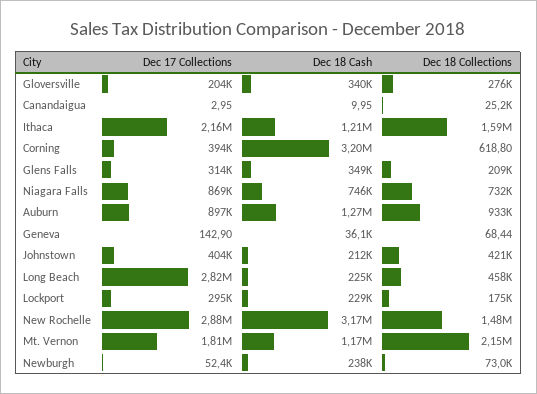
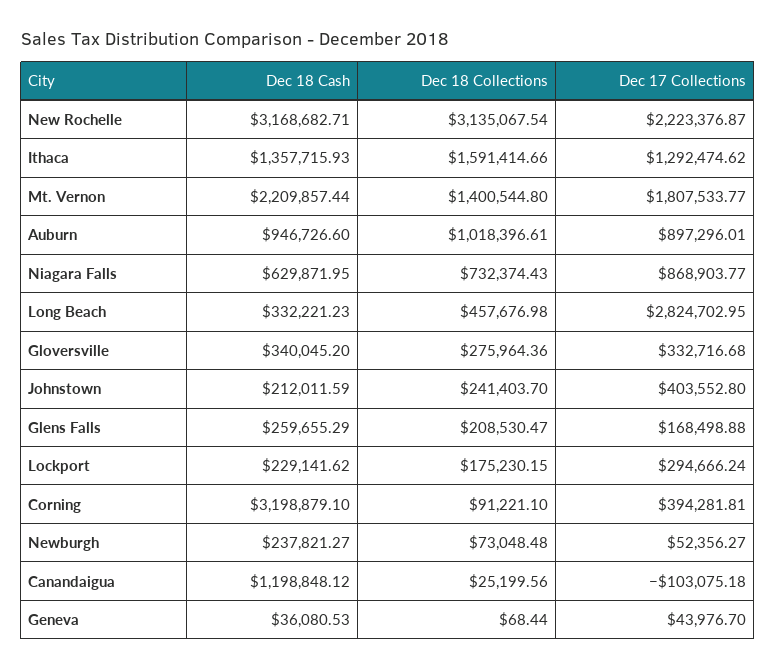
Dec 17 Collections, Gloversville: 204000 -> 332716.68
Dec 17 Collections, Canandaigua: 2.95 -> -103075.18
Dec 18 Cash, Canandaigua: 9.95 -> 1198848.12
Dec 17 Collections, Ithaca: 2160000 -> 1292474.62
Dec 18 Cash, Ithaca: 1210000 -> 1357715.93
Dec 18 Collections, Corning: 618.8 -> 91221.1
Dec 17 Collections, Glens Falls: 314000 -> 168498.88
Dec 18 Cash, Glens Falls: 349000 -> 259655.29
Dec 18 Cash, Niagara Falls: 746000 -> 629871.95
Dec 18 Cash, Auburn: 1270000 -> 946726.6
Dec 18 Collections, Auburn: 933000 -> 1018396.61
Dec 17 Collections, Geneva: 142.9 -> 43976.7
Dec 18 Collections, Johnstown: 421000 -> 241403.7
Dec 18 Cash, Long Beach: 225000 -> 332221.23
Dec 17 Collections, New Rochelle: 2880000 -> 2223376.87
Dec 18 Collections, New Rochelle: 1480000 -> 3135067.54
Dec 18 Cash, Mt. Vernon: 1170000 -> 2209857.44
Dec 18 Collections, Mt. Vernon: 2150000 -> 1400544.8

